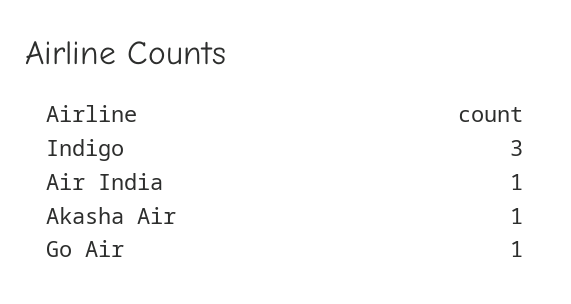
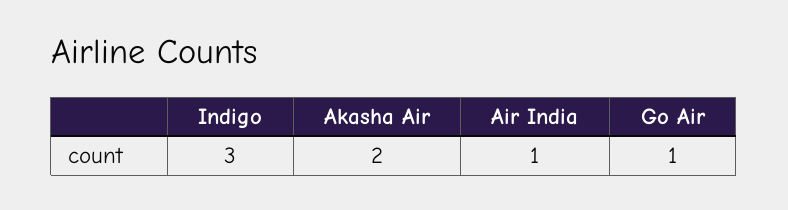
Akasha Air: 1 -> 2

